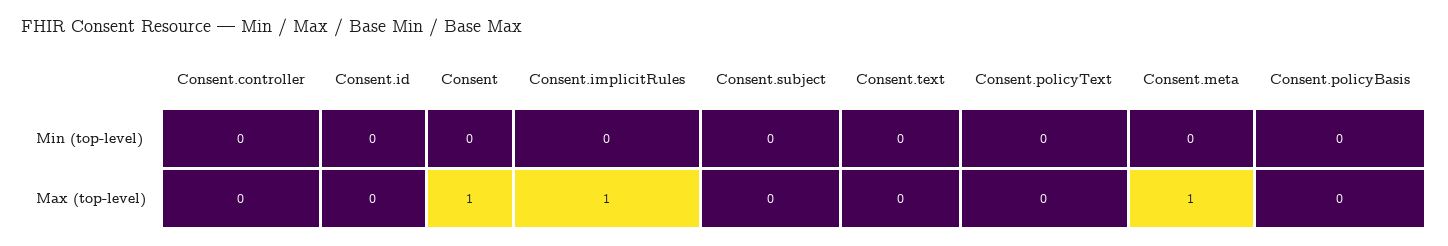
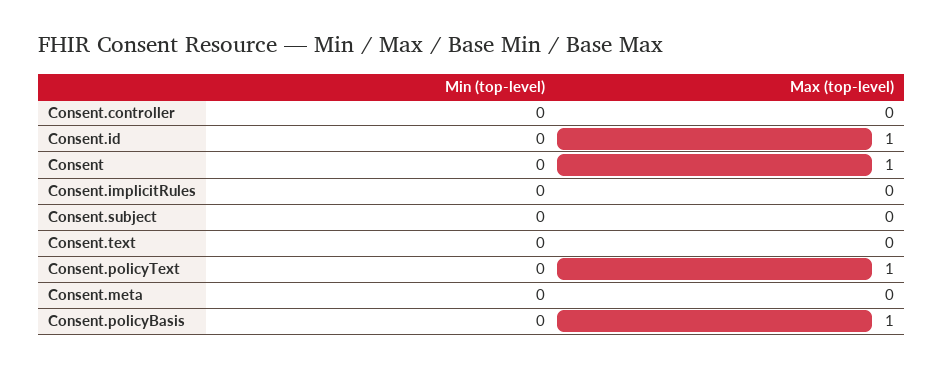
Consent.id, Max (top-level): 0 -> 1
Consent.implicitRules, Max (top-level): 1 -> 0
Consent.policyText, Max (top-level): 0 -> 1
Consent.meta, Max (top-level): 1 -> 0
Consent.policyBasis, Max (top-level): 0 -> 1

